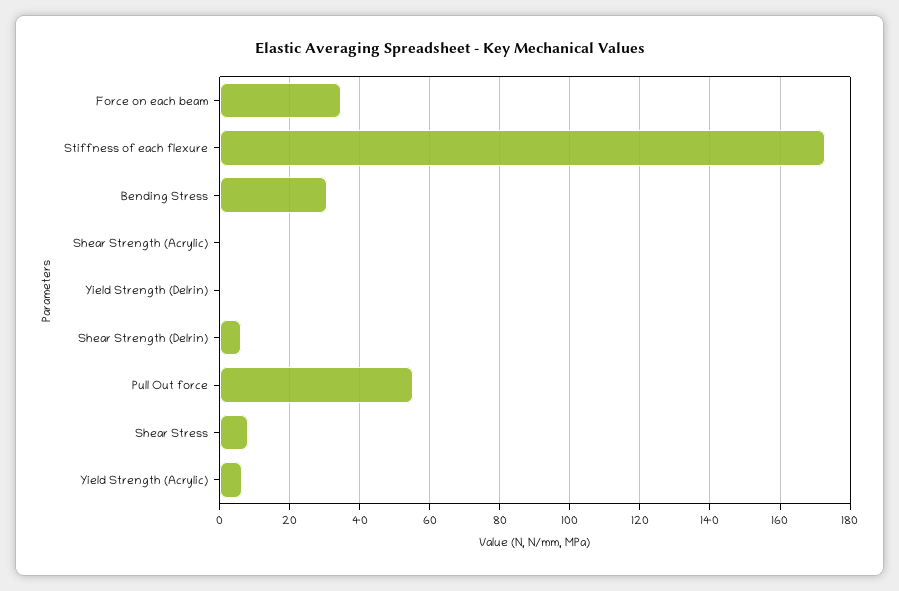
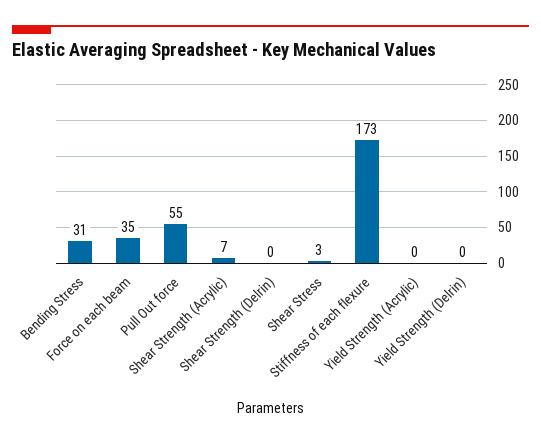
Shear Strength (Acrylic): 0 -> 7
Shear Strength (Delrin): 6 -> 0
Shear Stress: 8 -> 3
Yield Strength (Acrylic): 6 -> 0

